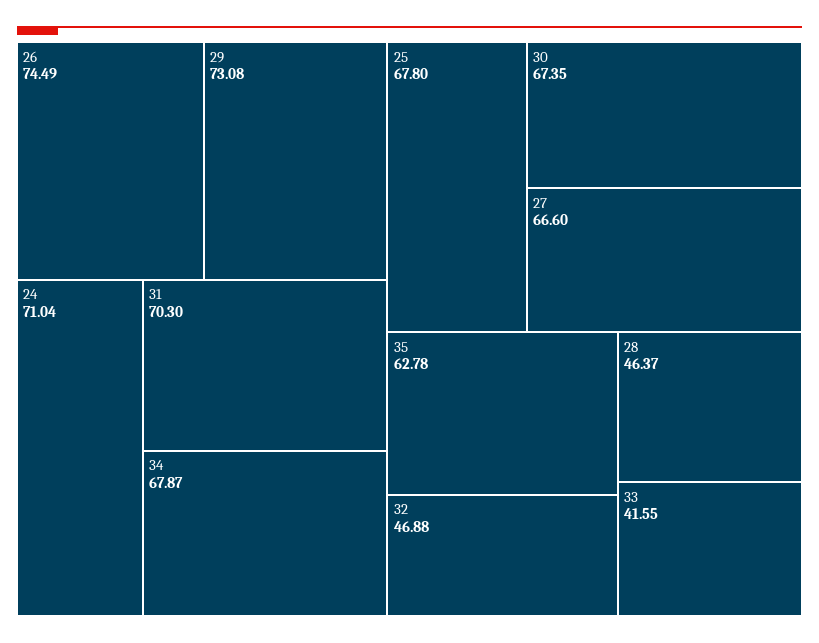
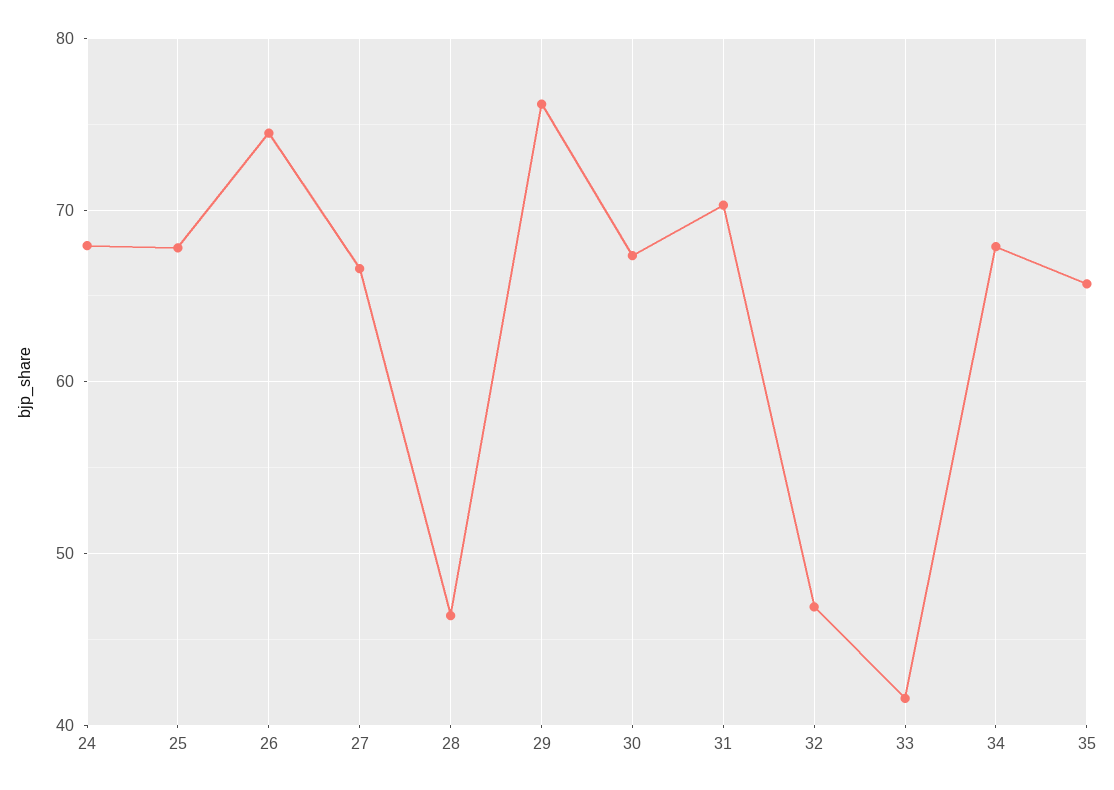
29: 73.08 -> 76
24: 71.04 -> 68
35: 62.78 -> 66

